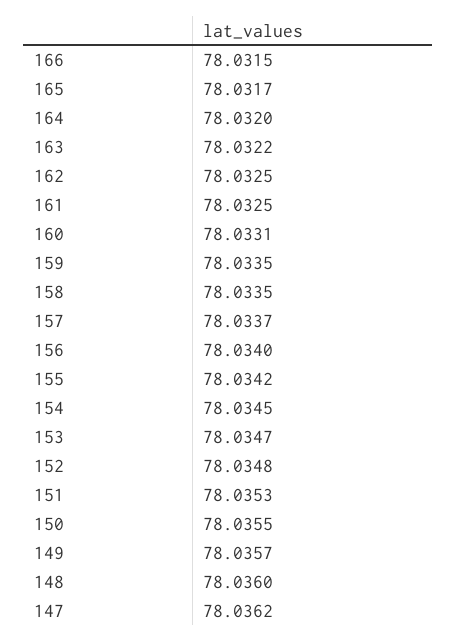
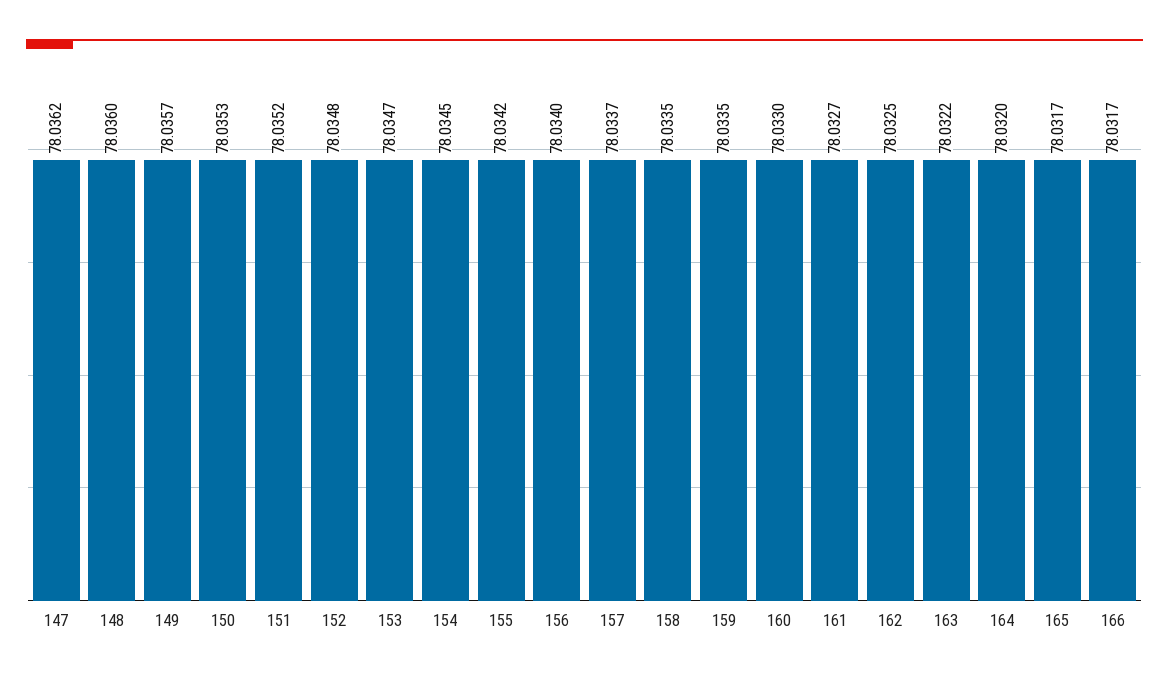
166: 78.0315 -> 78.0317
161: 78.0325 -> 78.0327
160: 78.0331 -> 78.033
151: 78.0353 -> 78.0352
150: 78.0355 -> 78.0353

